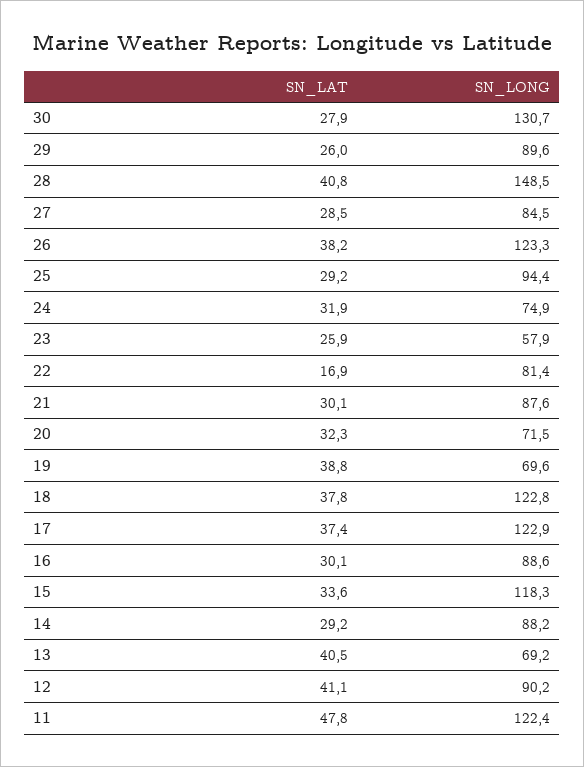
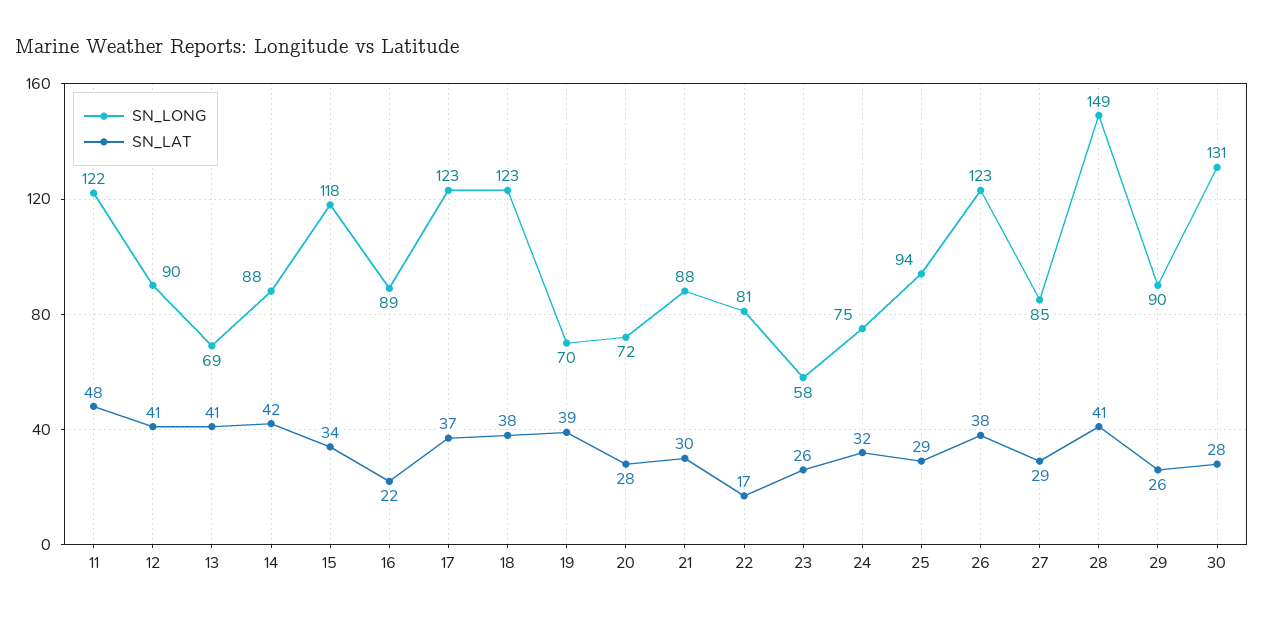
SN_LAT, 20: 32.3 -> 28
SN_LAT, 16: 30.1 -> 22
SN_LAT, 14: 29.2 -> 42

